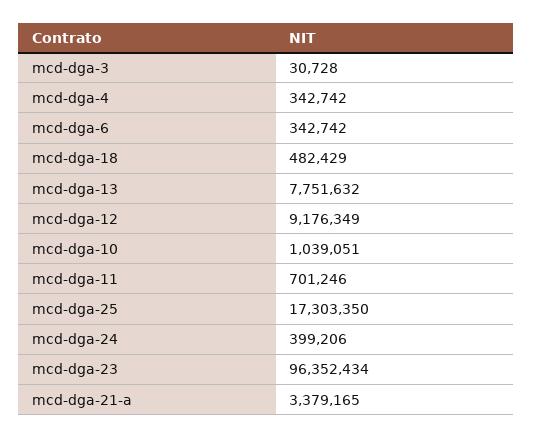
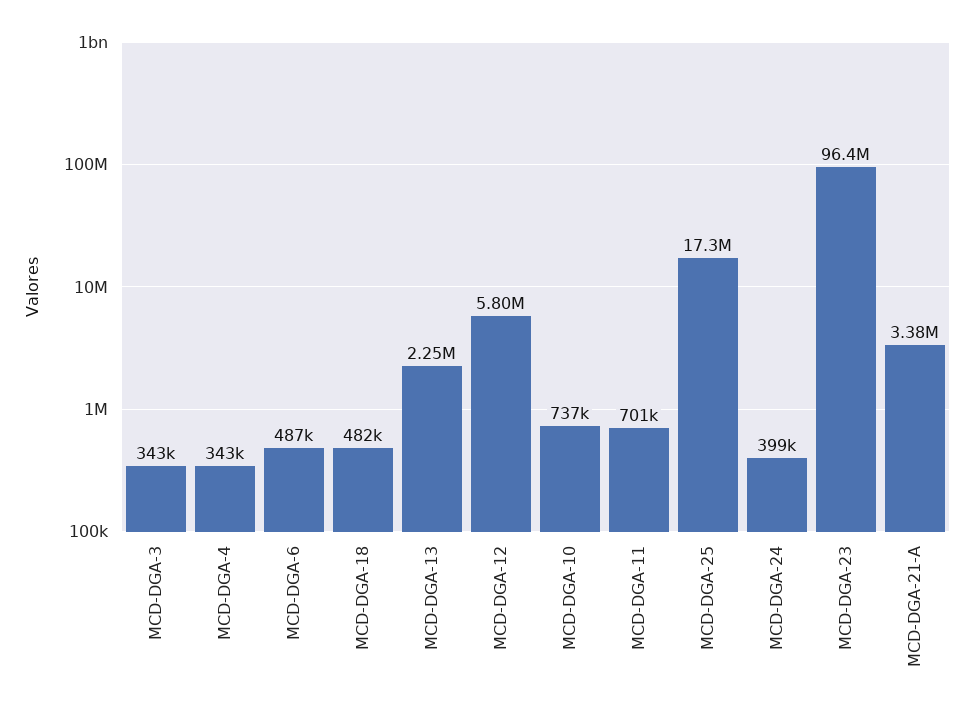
mcd-dga-3: 30728 -> 343000
mcd-dga-6: 342742 -> 487000
mcd-dga-13: 7751632 -> 2250000
mcd-dga-12: 9176349 -> 5800000
mcd-dga-10: 1039051 -> 737000

